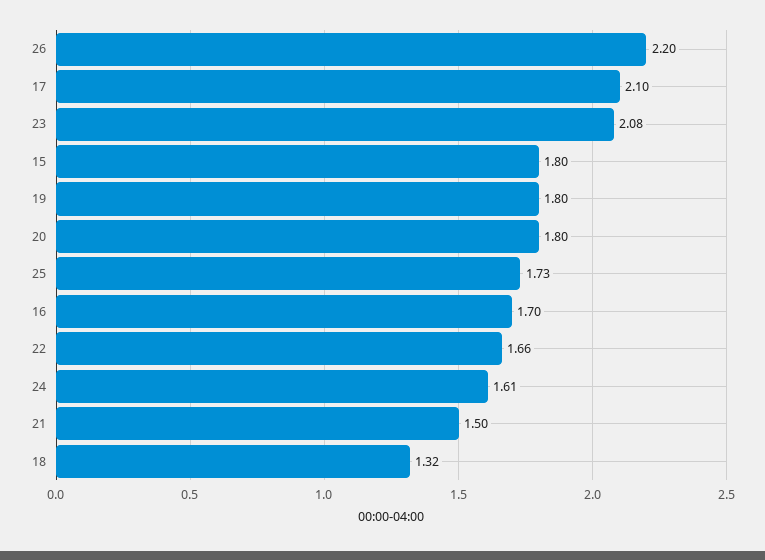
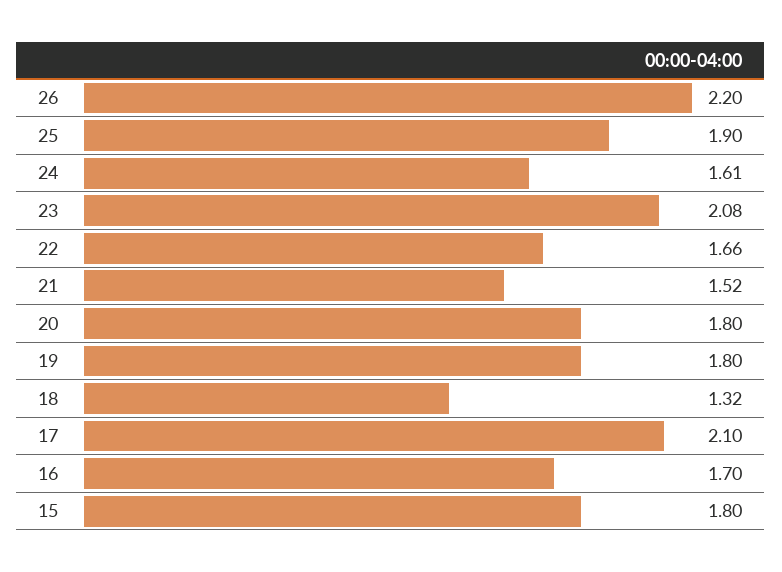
25: 1.73 -> 1.9
21: 1.5 -> 1.52

